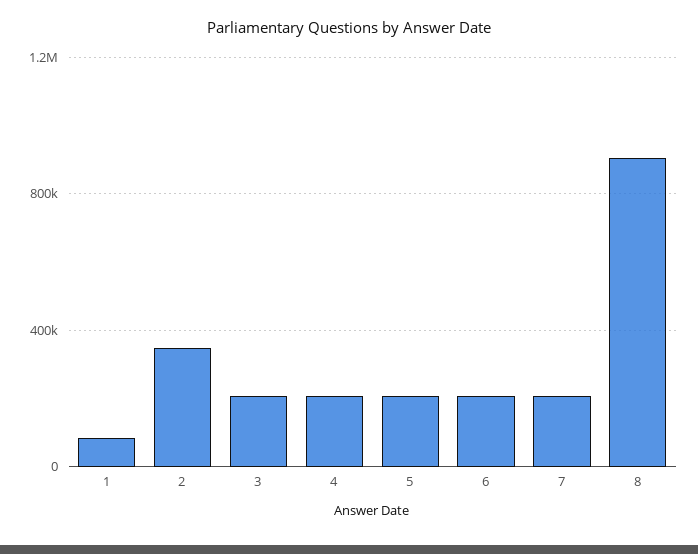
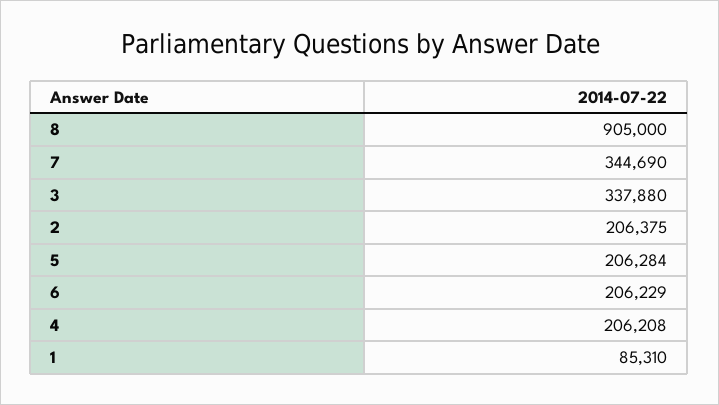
2: 350000 -> 206375
3: 200000 -> 337880
7: 200000 -> 344690

